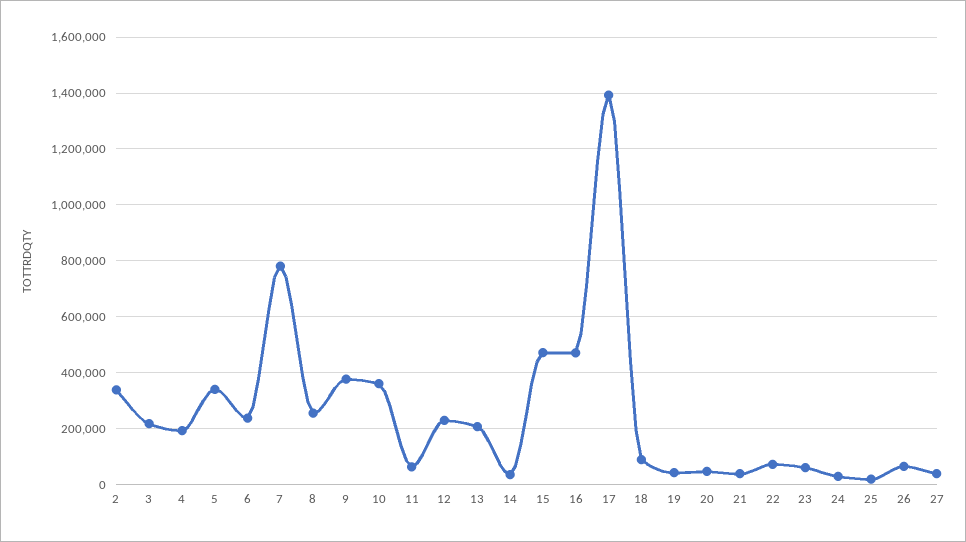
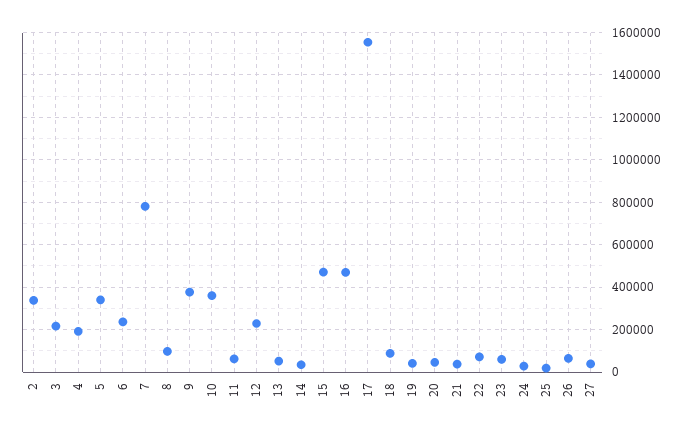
8: 250000 -> 100000
13: 200000 -> 50000
17: 1400000 -> 1550000

